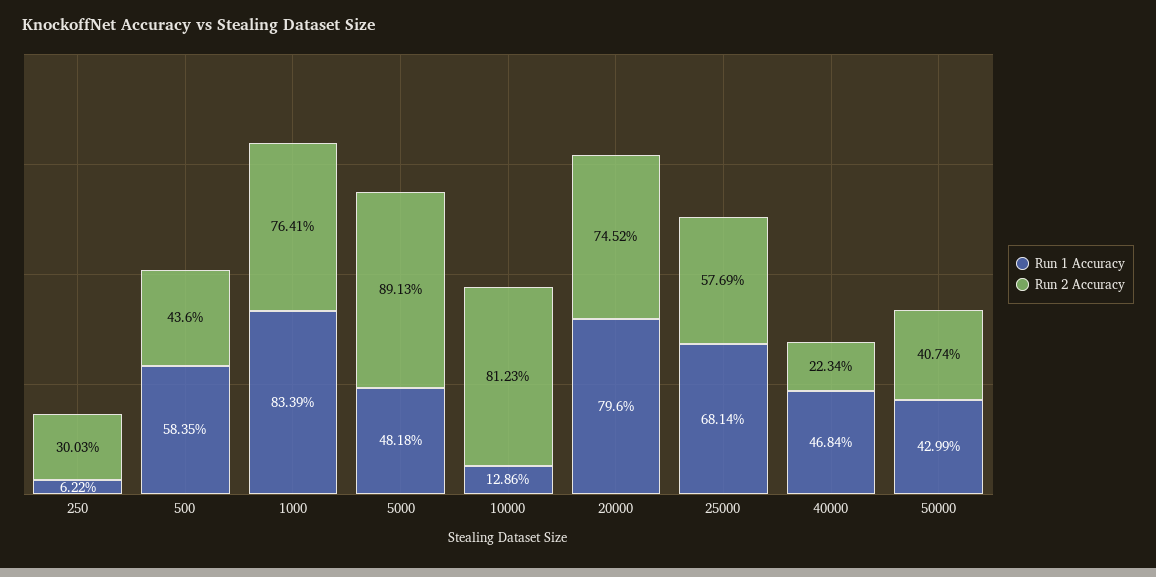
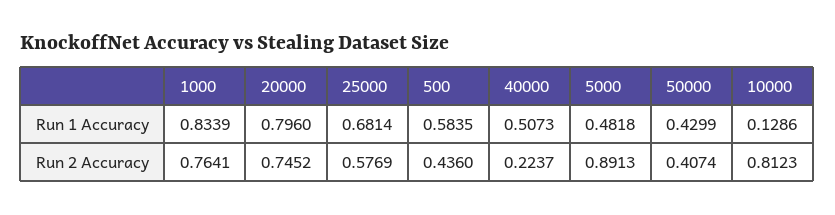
Run 1 Accuracy, 250: 0.0622 -> none
Run 2 Accuracy, 250: 0.3003 -> none
Run 1 Accuracy, 40000: 0.4684 -> 0.5073
Run 2 Accuracy, 40000: 0.2234 -> 0.2237

